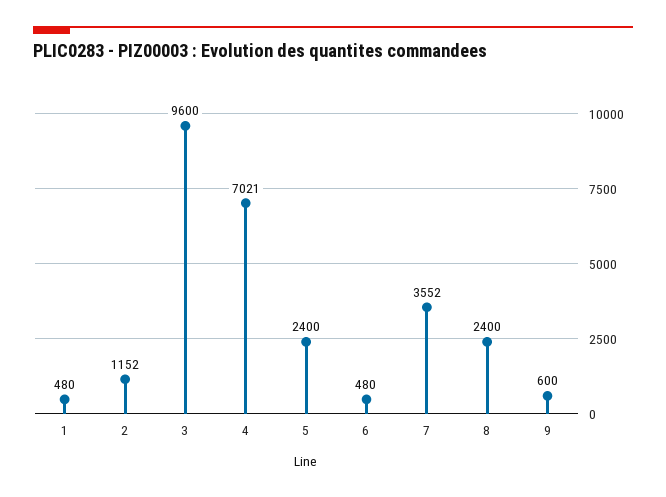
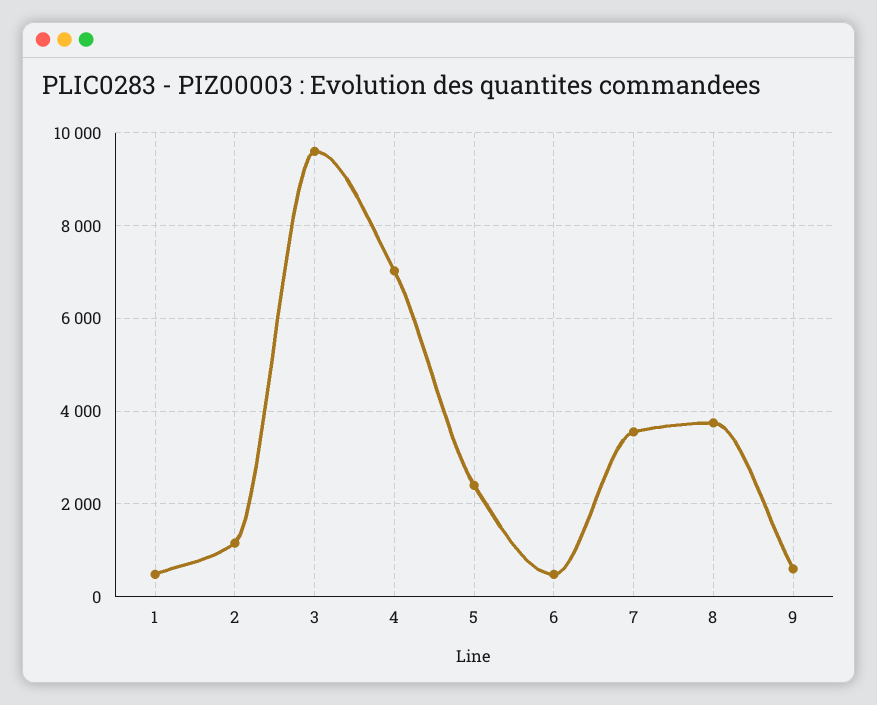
8: 2400 -> 3800

